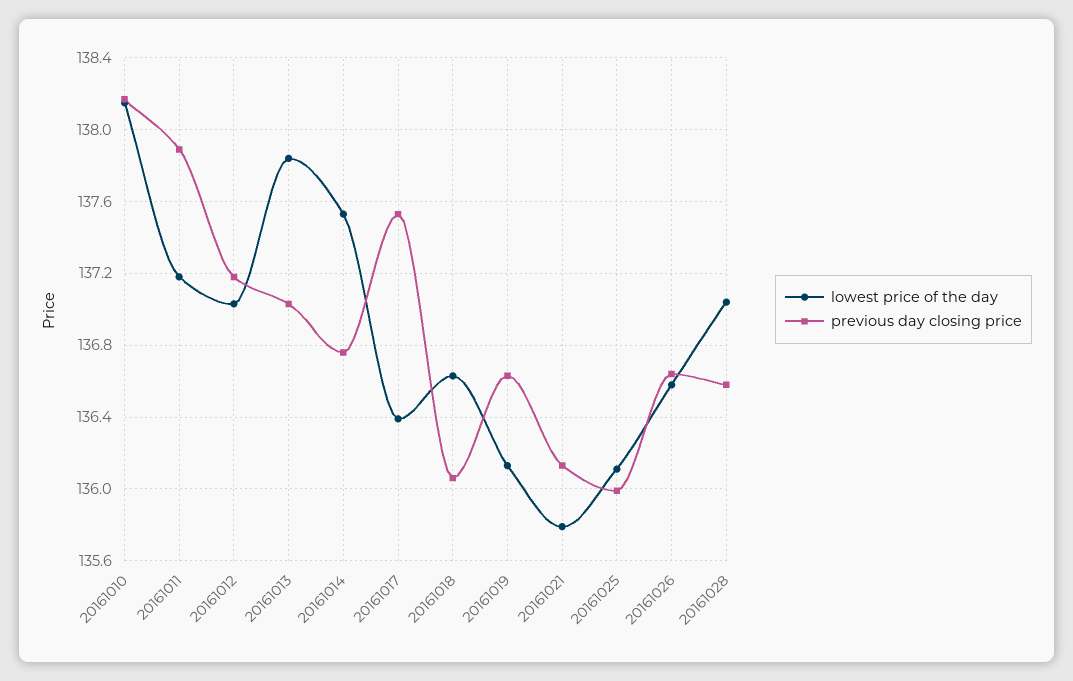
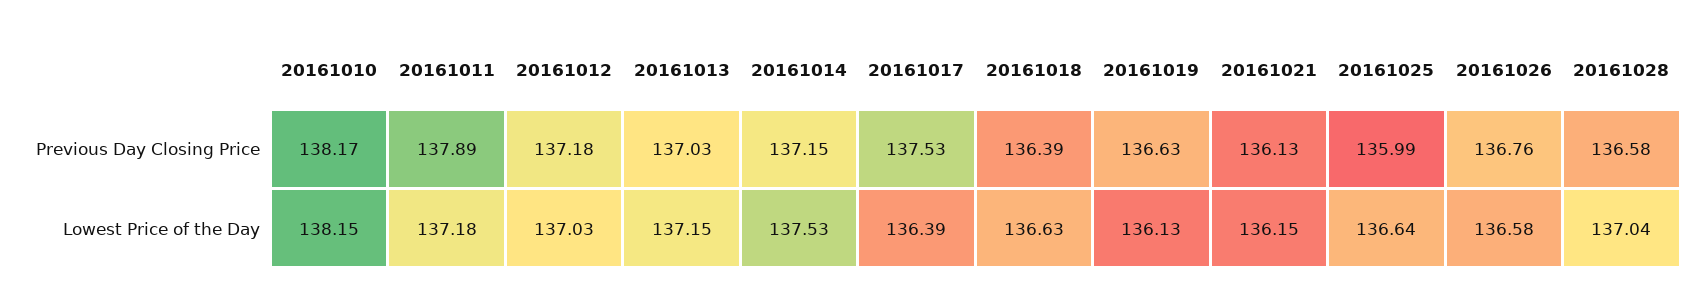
lowest price of the day, 20161013: 137.85 -> 137.15
previous day closing price, 20161014: 136.75 -> 137.15
previous day closing price, 20161018: 136.05 -> 136.39
lowest price of the day, 20161021: 135.8 -> 136.15
lowest price of the day, 20161025: 136.1 -> 136.64
previous day closing price, 20161026: 136.65 -> 136.76

